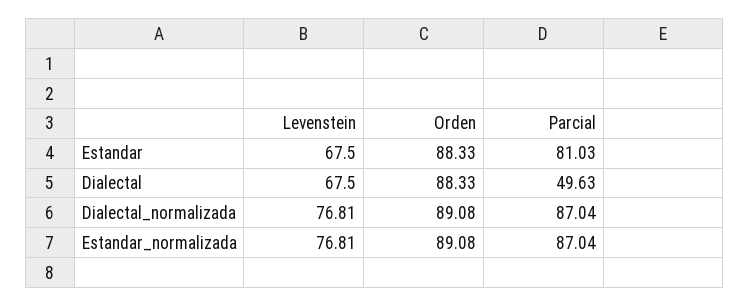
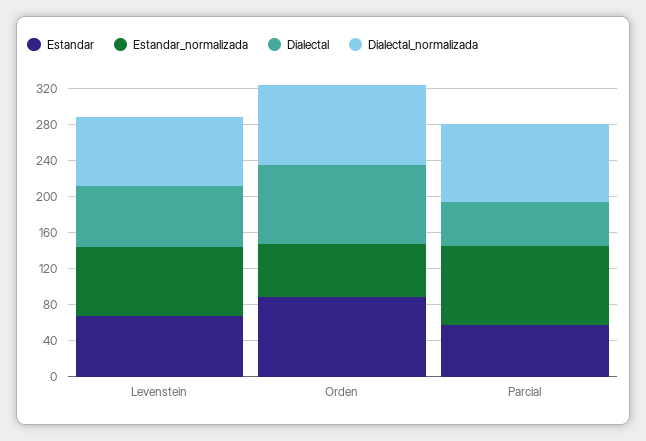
Estandar, Parcial: 81.03 -> 60
Estandar_normalizada, Orden: 89.08 -> 60

